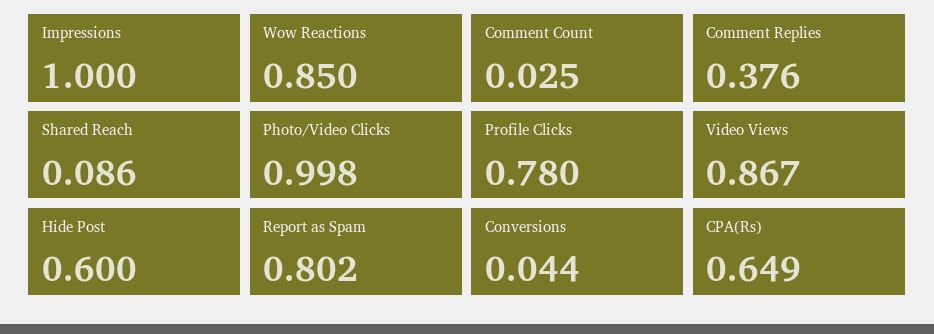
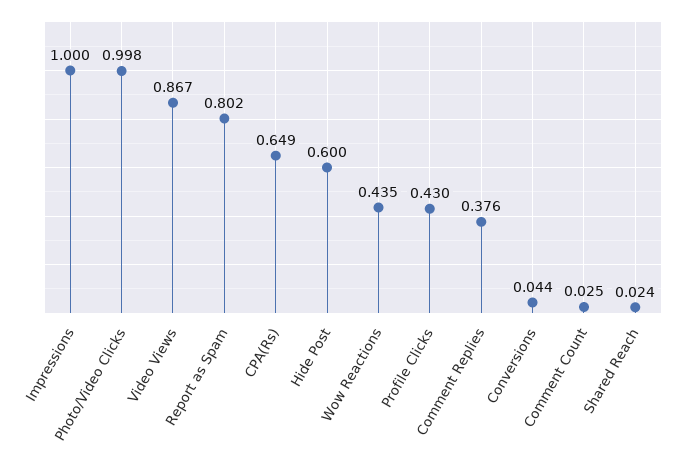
Wow Reactions: 0.85 -> 0.435
Shared Reach: 0.086 -> 0.024
Profile Clicks: 0.78 -> 0.43

